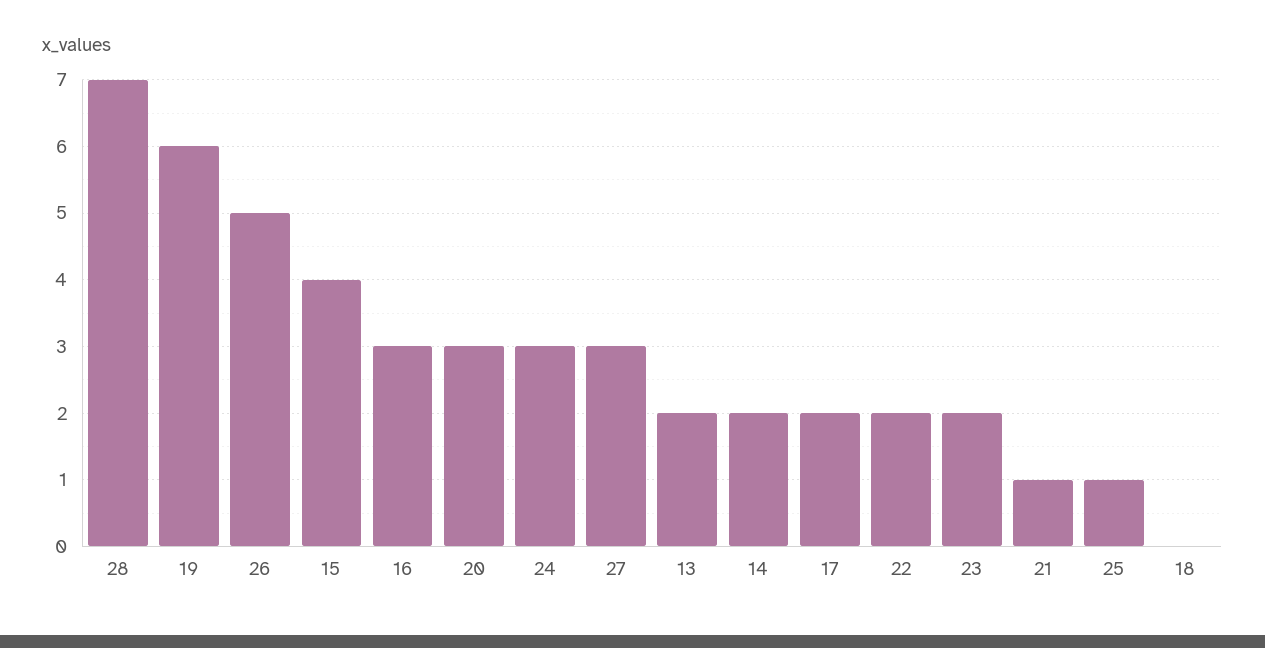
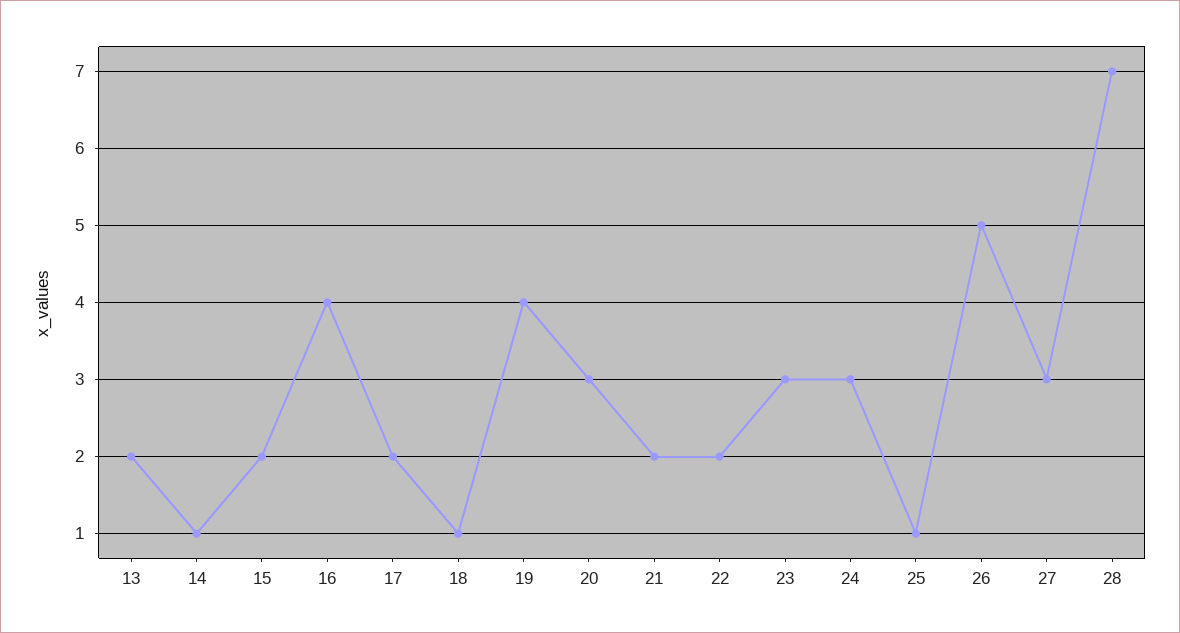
19: 6 -> 4
15: 4 -> 2
16: 3 -> 4
14: 2 -> 1
23: 2 -> 3
21: 1 -> 2
18: 0 -> 1

